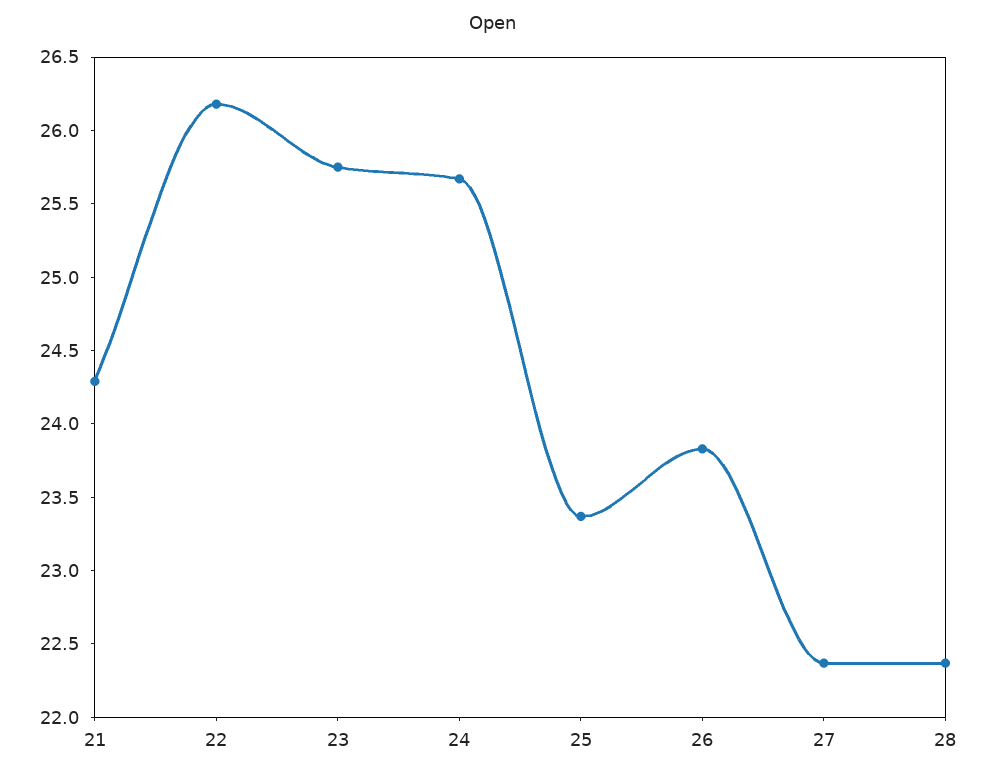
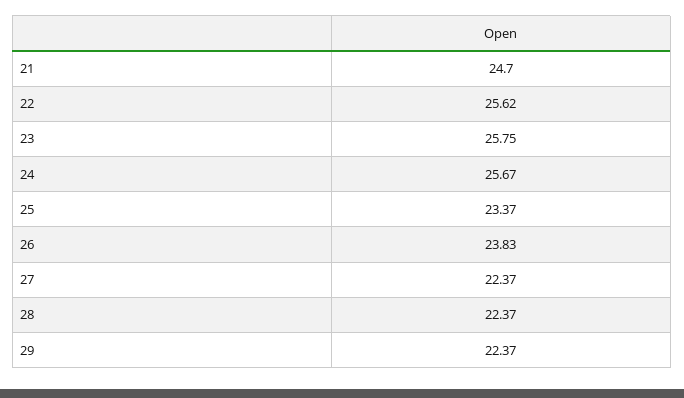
21: 24.3 -> 24.7
22: 26.2 -> 25.62
29: none -> 22.37

